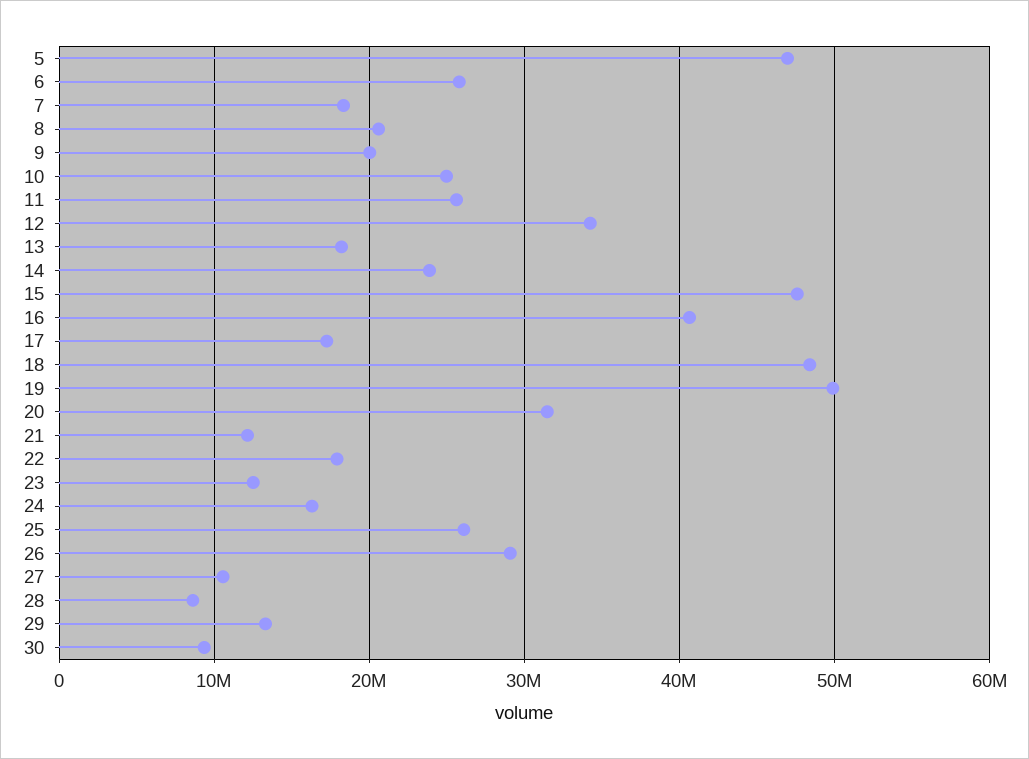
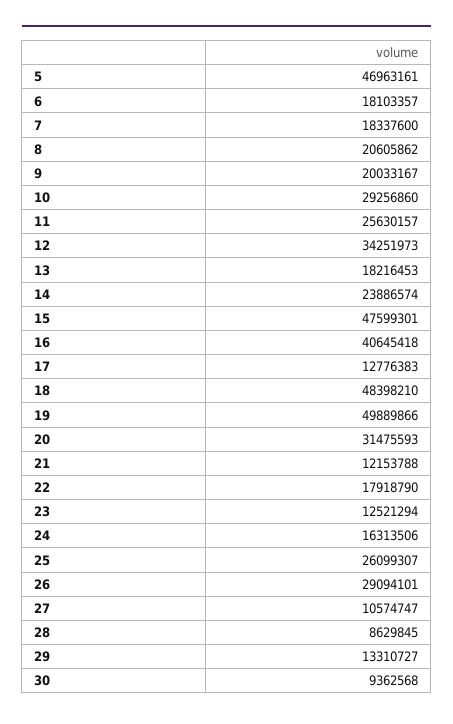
6: 26000000 -> 18103357
10: 25000000 -> 29256860
17: 17000000 -> 12776383

